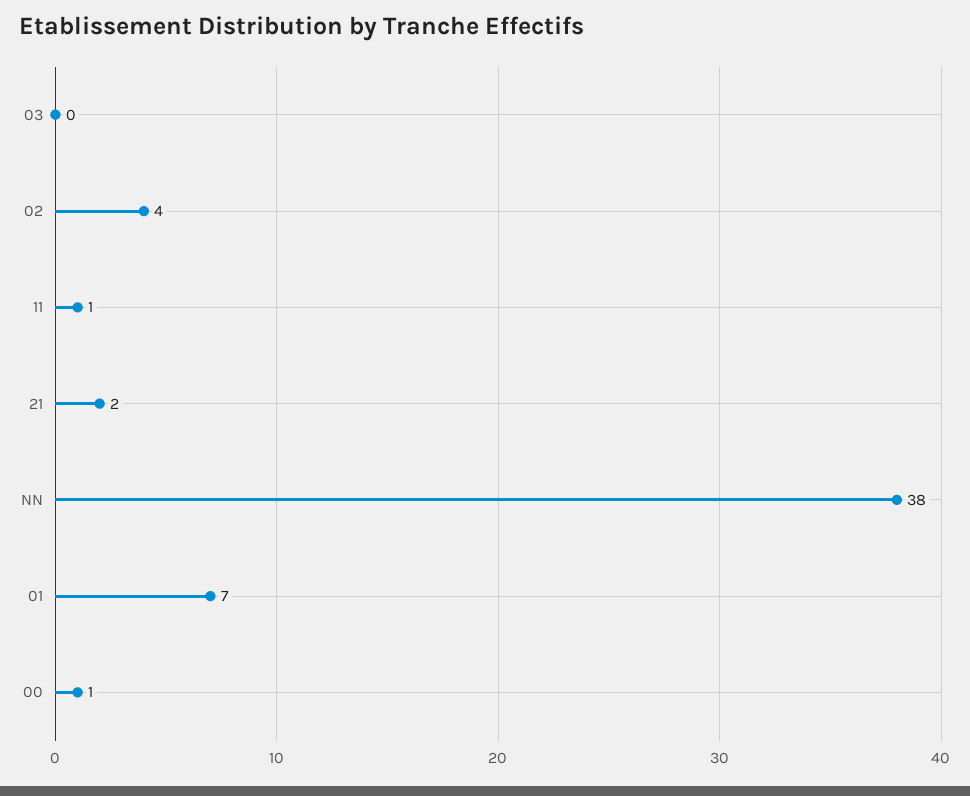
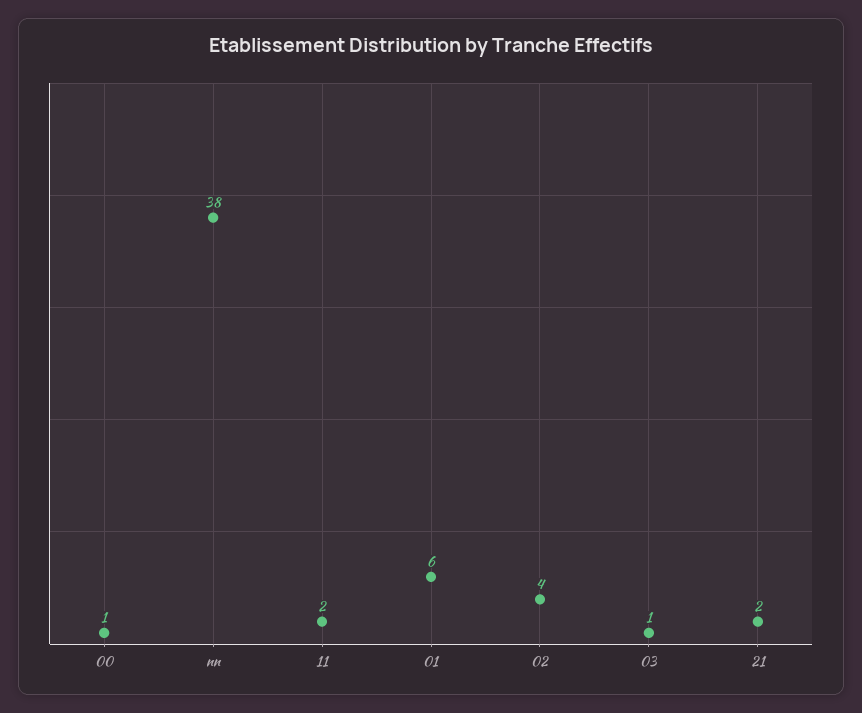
03: 0 -> 1
11: 1 -> 2
01: 7 -> 6

